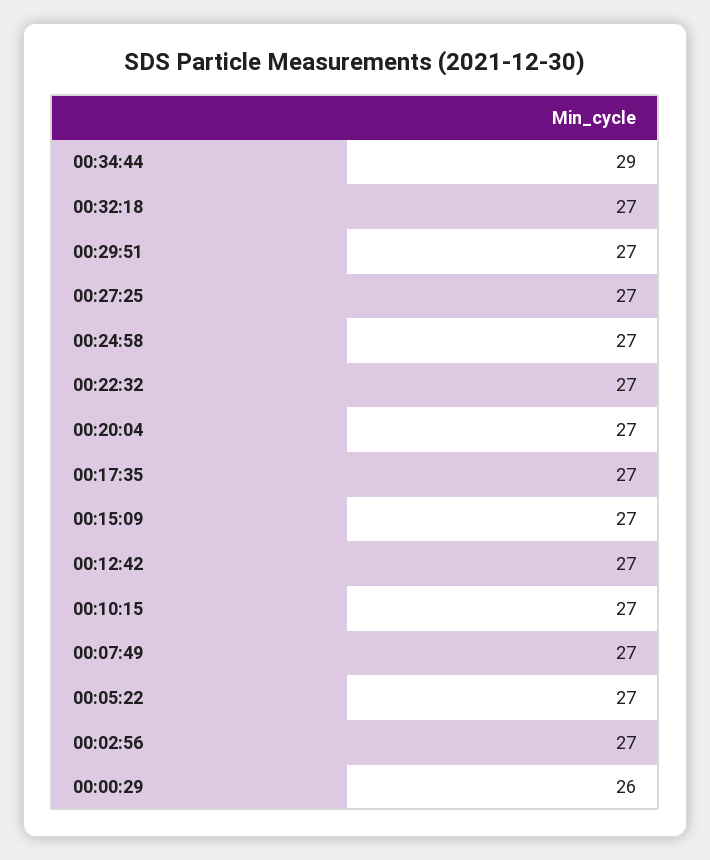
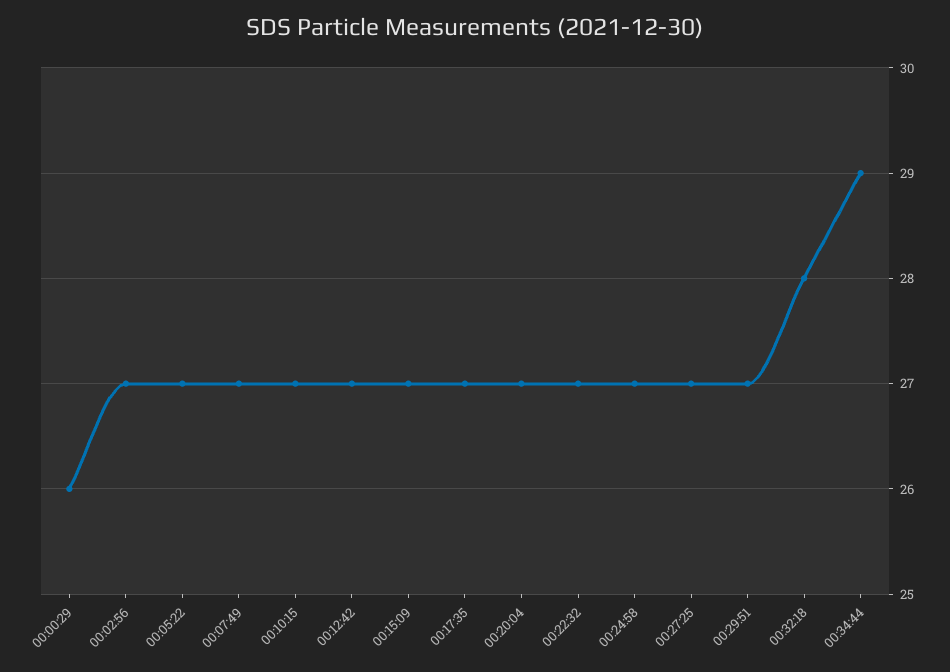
00:32:18: 27 -> 28

